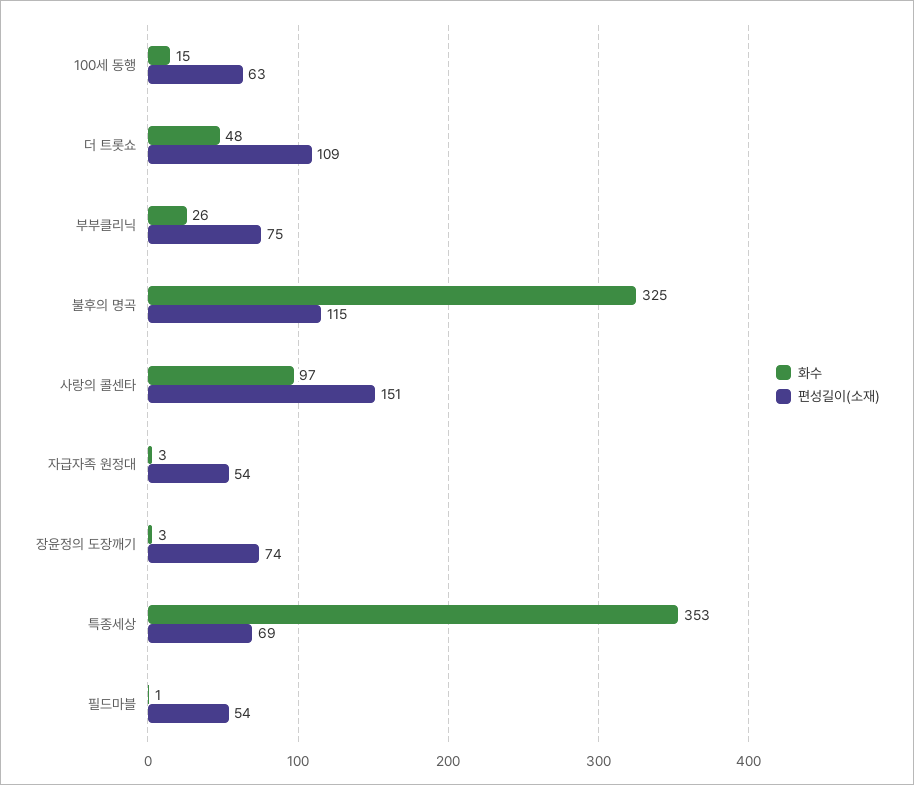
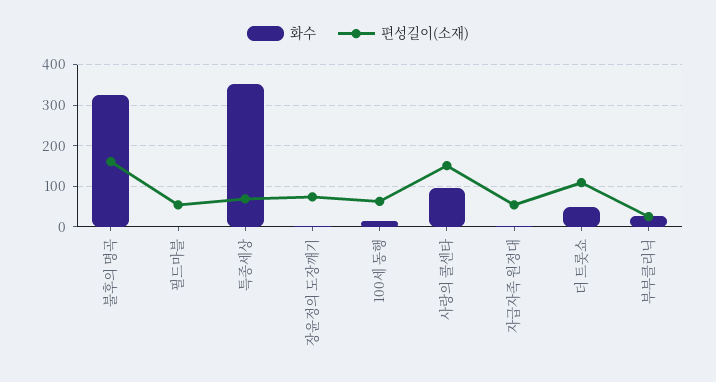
편성길이(소재), 부부클리닉: 75 -> 20
편성길이(소재), 불후의 명곡: 115 -> 160

